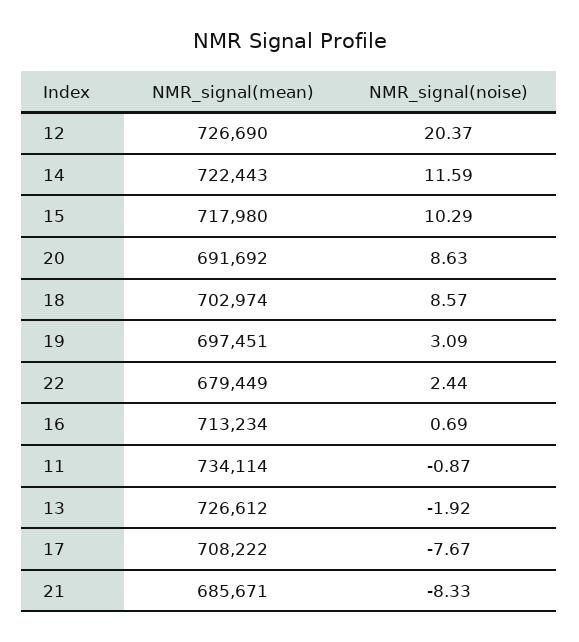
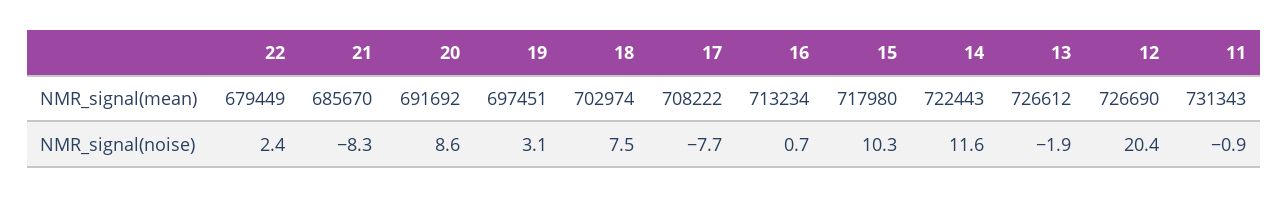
NMR_signal(noise), 18: 8.57 -> 7.5
NMR_signal(mean), 11: 734114 -> 731343
NMR_signal(mean), 21: 685671 -> 685670

